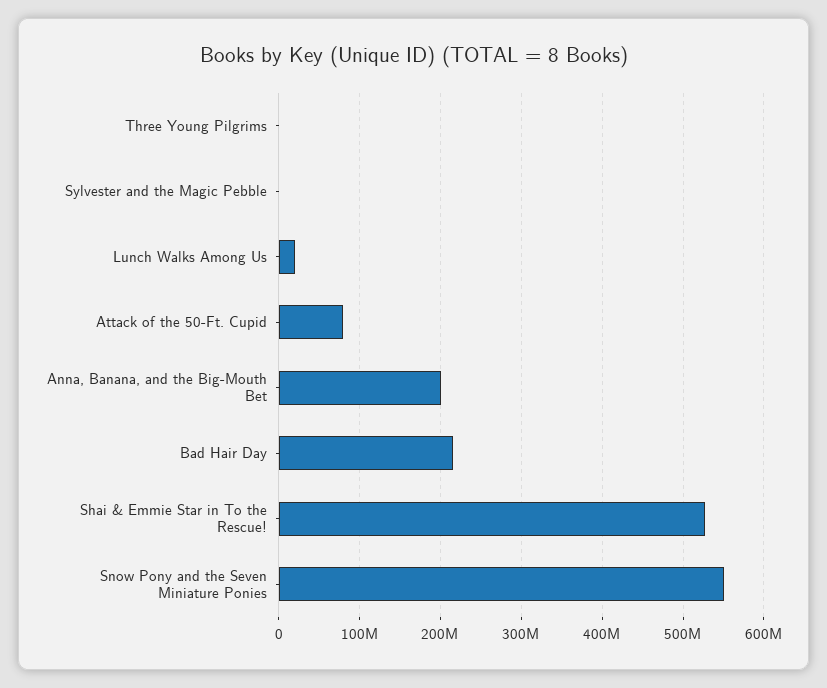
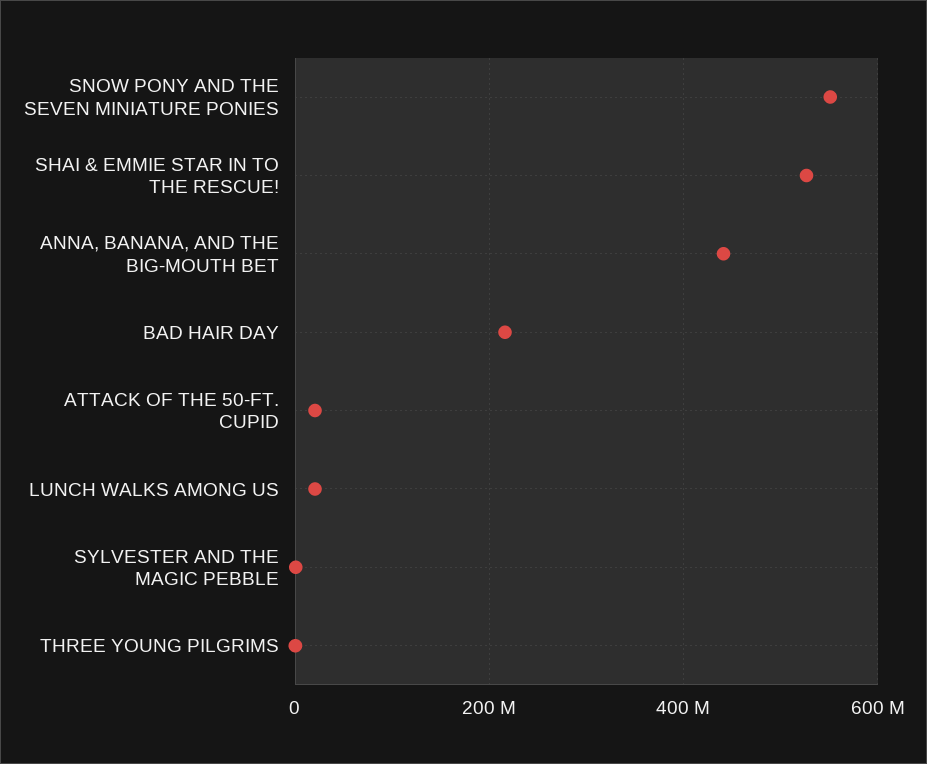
Attack of the 50-Ft. Cupid: 80000000 -> 20000000
Anna, Banana, and the Big-Mouth Bet: 200000000 -> 440000000

